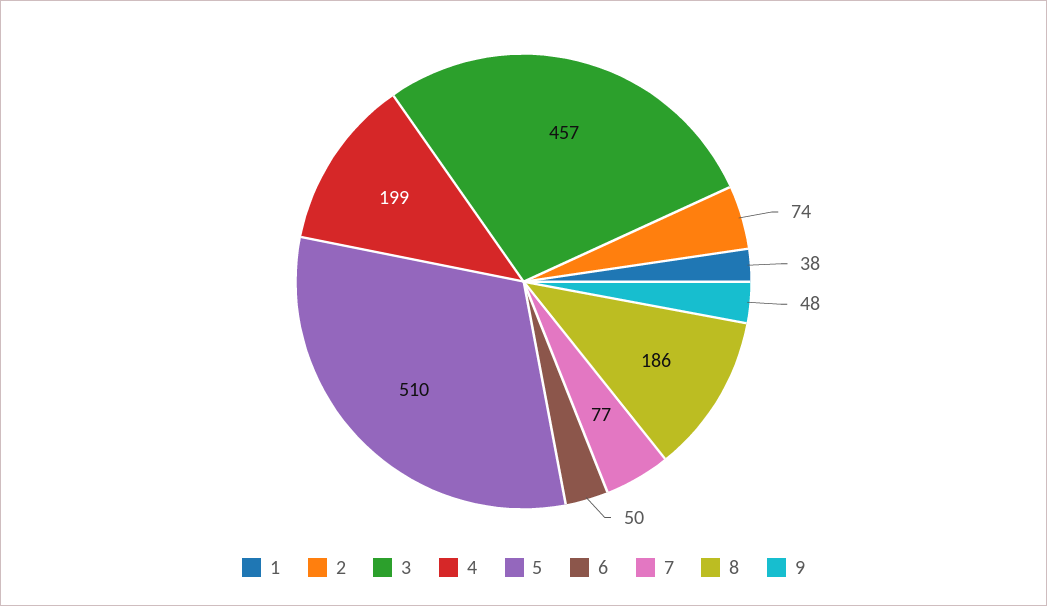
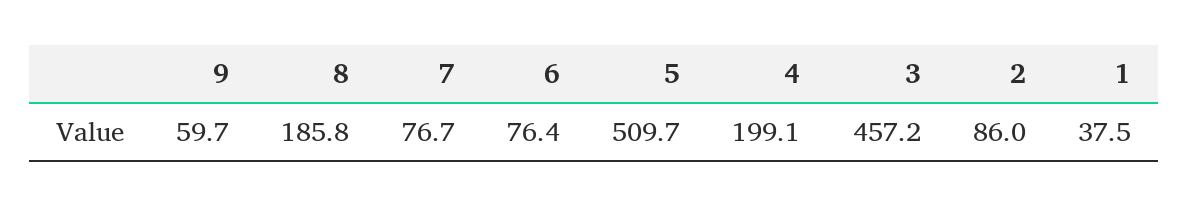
2: 74 -> 86
6: 50 -> 76.4
9: 48 -> 59.7

